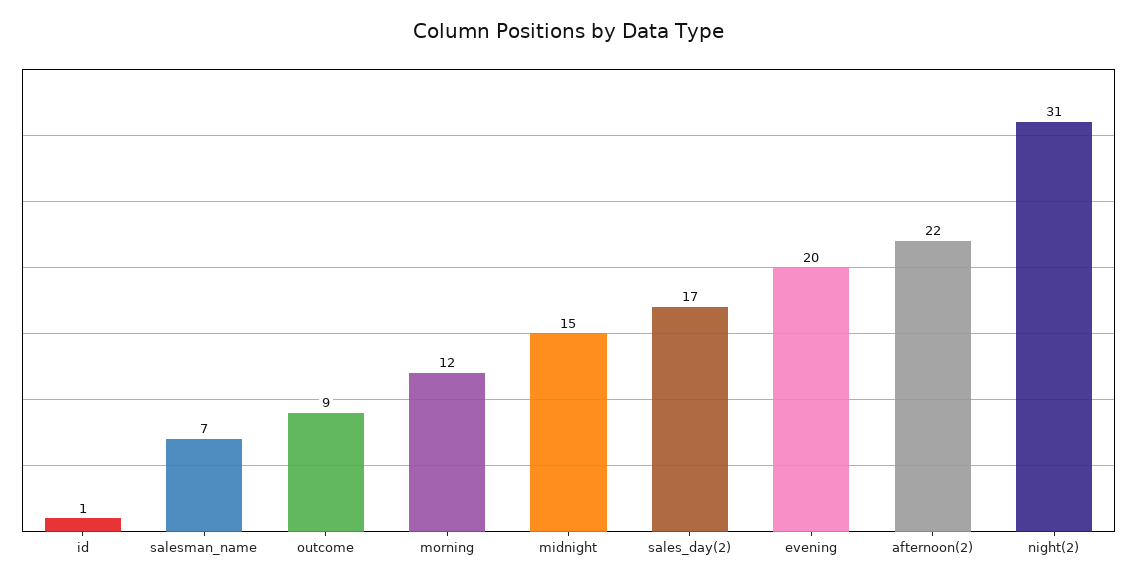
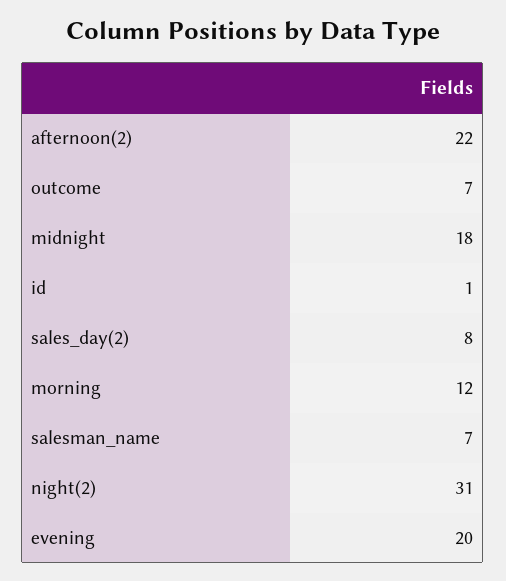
outcome: 9 -> 7
midnight: 15 -> 18
sales_day(2): 17 -> 8

